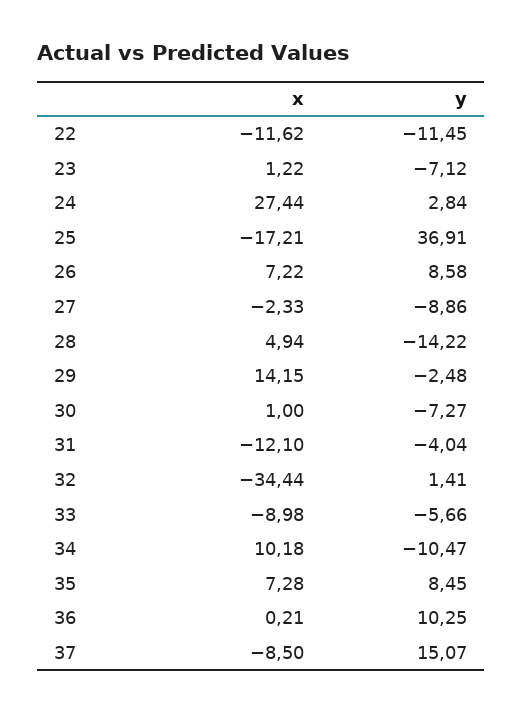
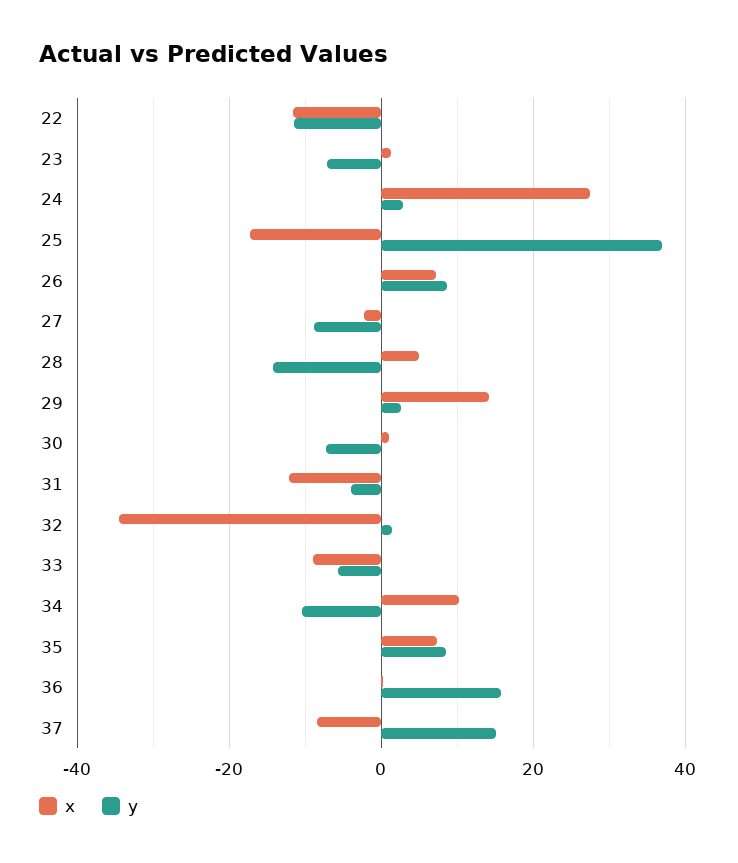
y, 29: -2.48 -> 2
y, 36: 10.25 -> 16

